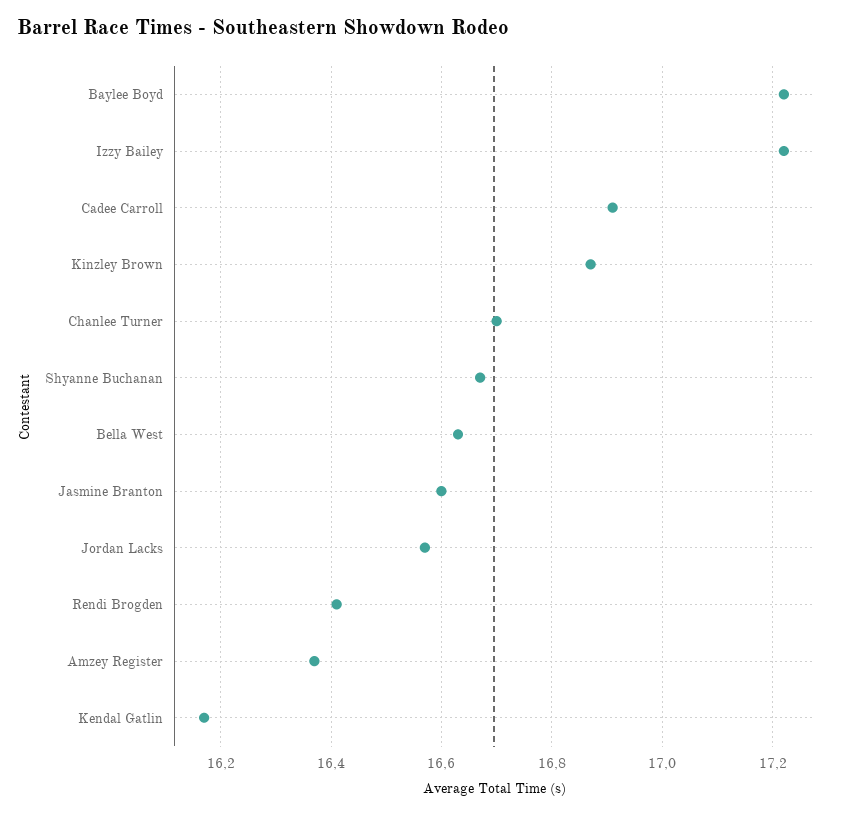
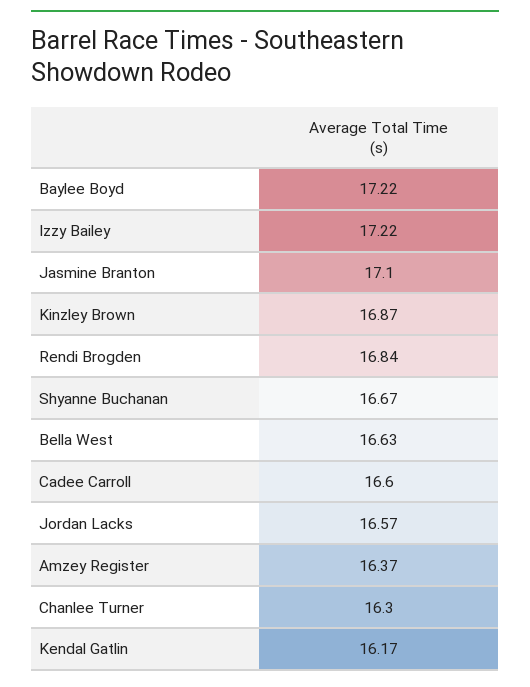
Cadee Carroll: 16.9 -> 16.6
Chanlee Turner: 16.7 -> 16.3
Jasmine Branton: 16.6 -> 17.1
Rendi Brogden: 16.4 -> 16.84

